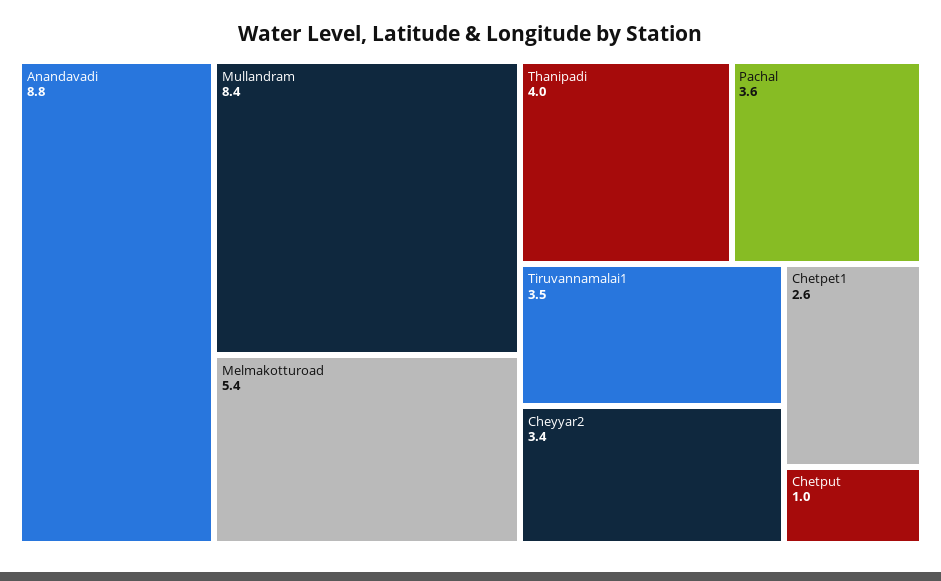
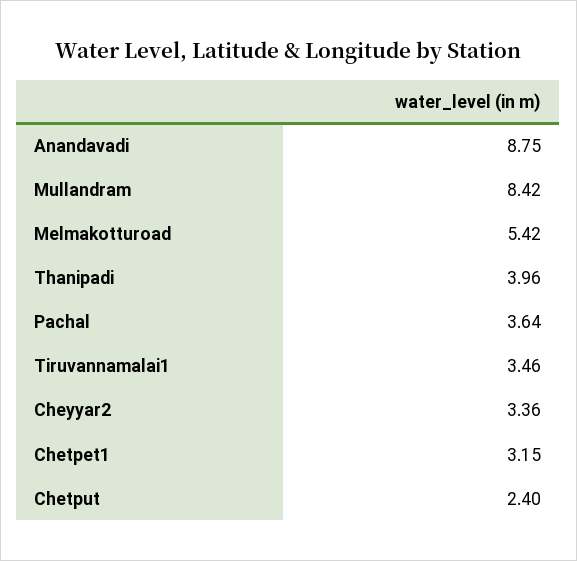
Chetpet1: 2.6 -> 3.15
Chetput: 1 -> 2.4

